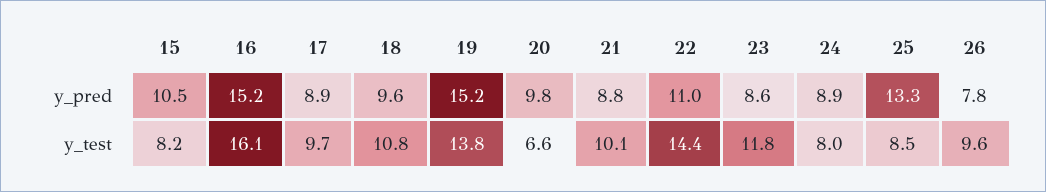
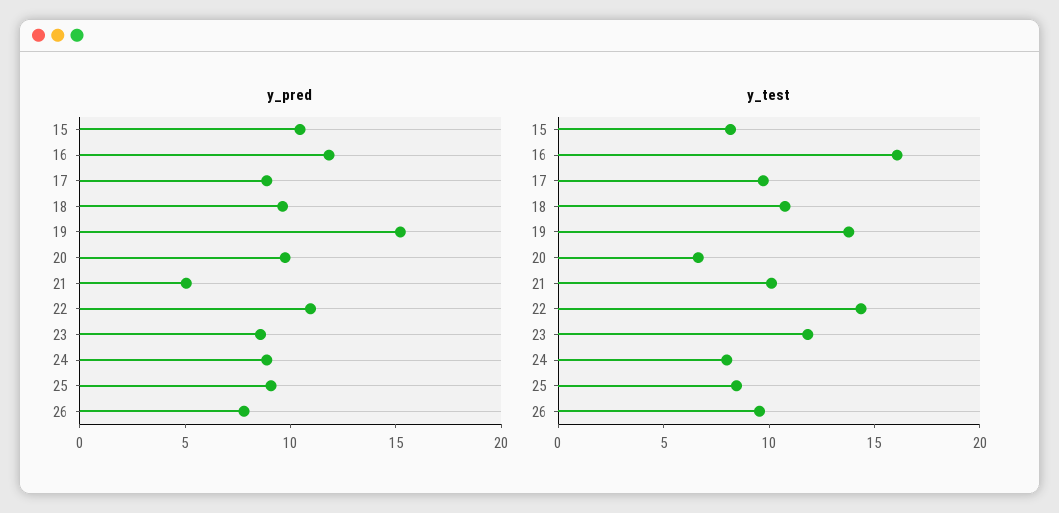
y_pred, 16: 15.2 -> 12
y_pred, 21: 8.8 -> 5
y_pred, 25: 13.3 -> 9

